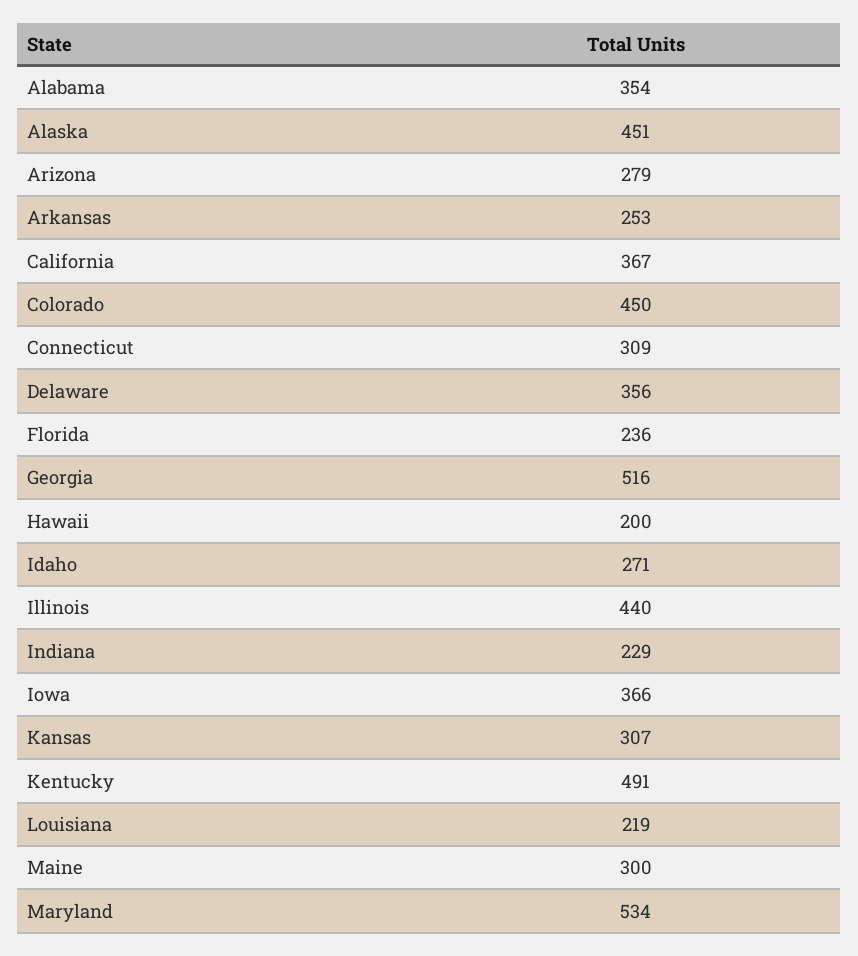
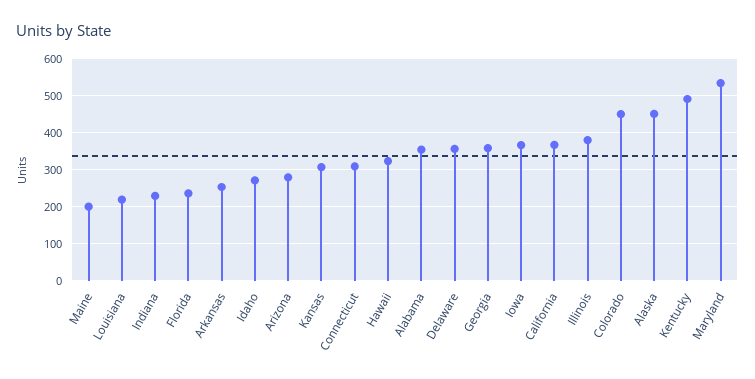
Georgia: 516 -> 360
Hawaii: 200 -> 320
Illinois: 440 -> 380
Maine: 300 -> 200

